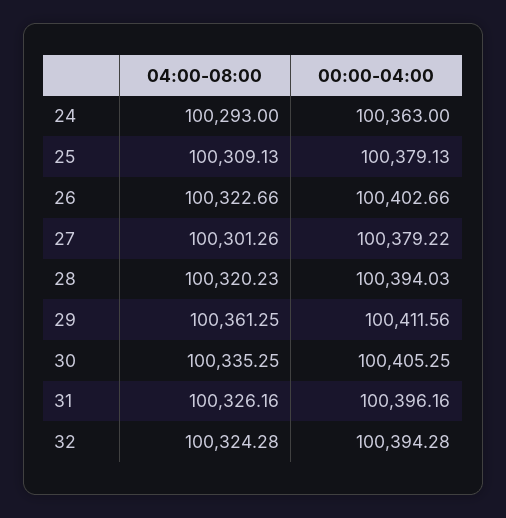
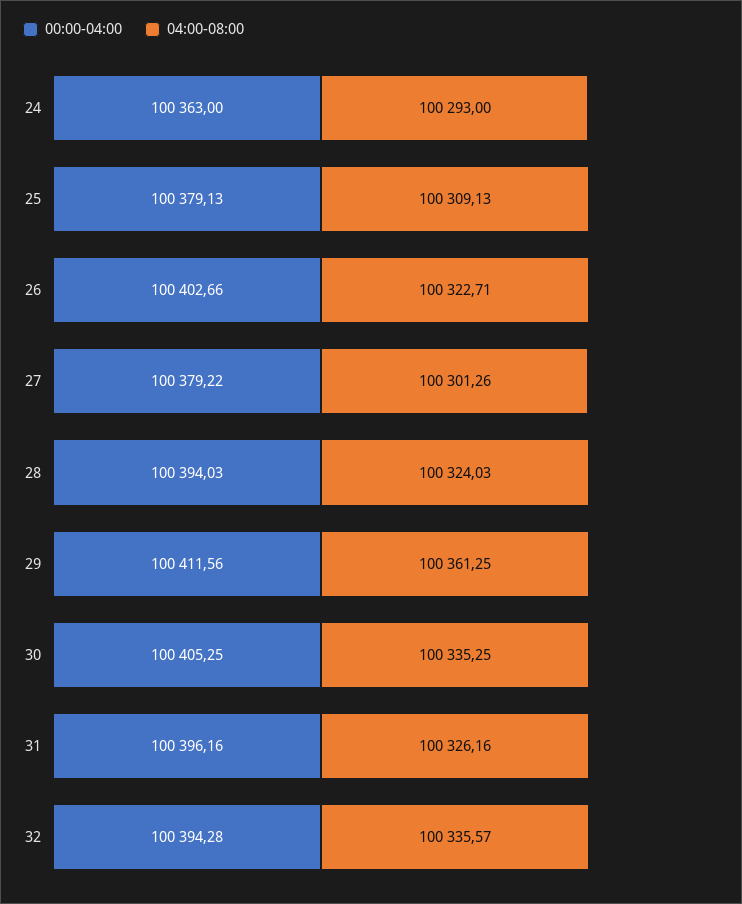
04:00-08:00, 26: 100322.66 -> 100322.71
04:00-08:00, 28: 100320.23 -> 100324.03
04:00-08:00, 32: 100324.28 -> 100335.57

